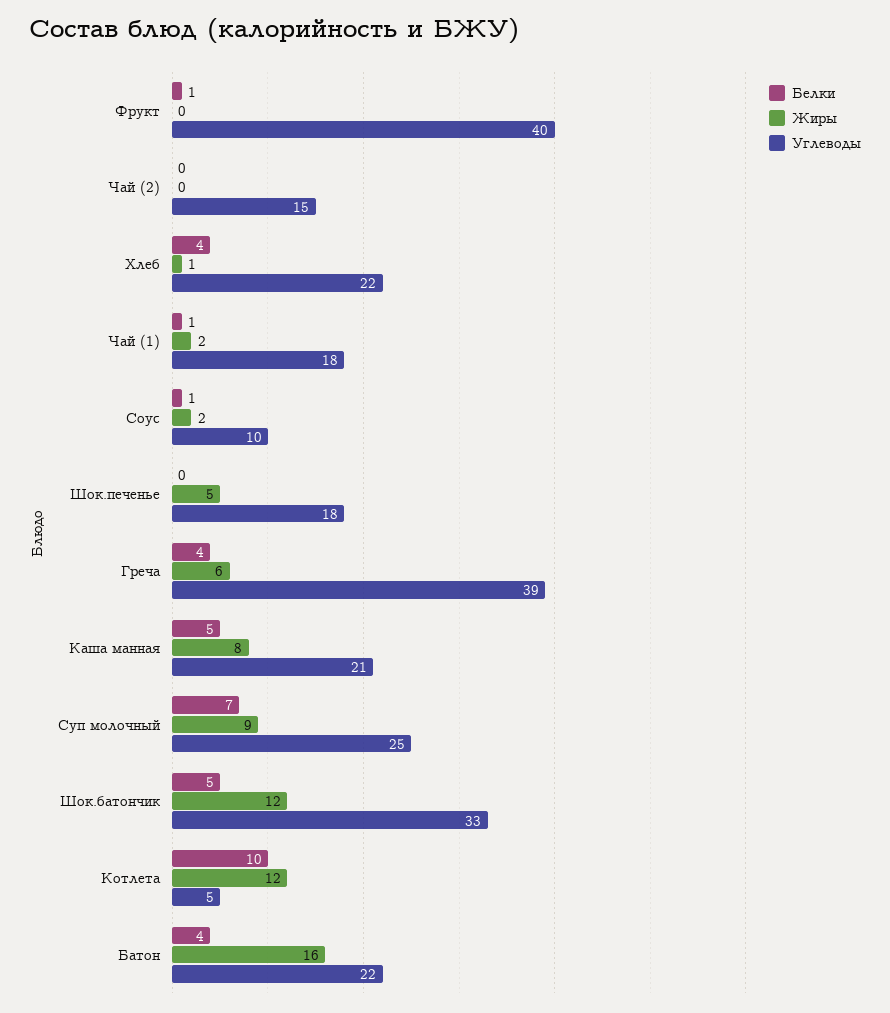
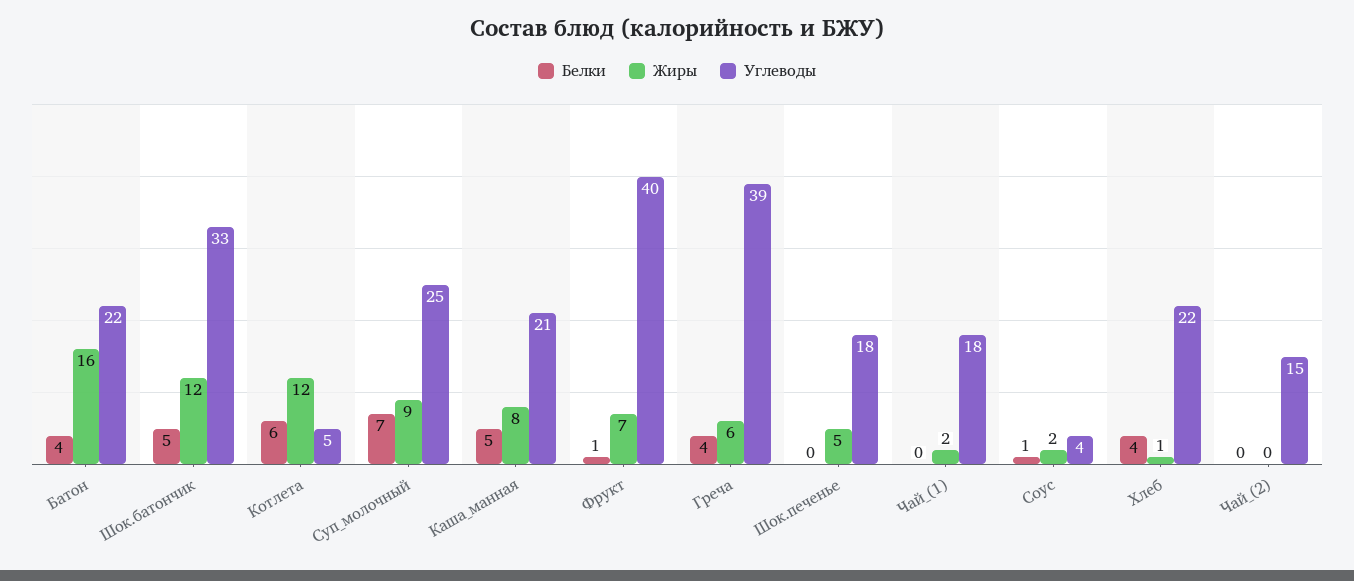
Жиры, Фрукт: 0 -> 7
Белки, Чай (1): 1 -> 0
Углеводы, Соус: 10 -> 4
Белки, Котлета: 10 -> 6

